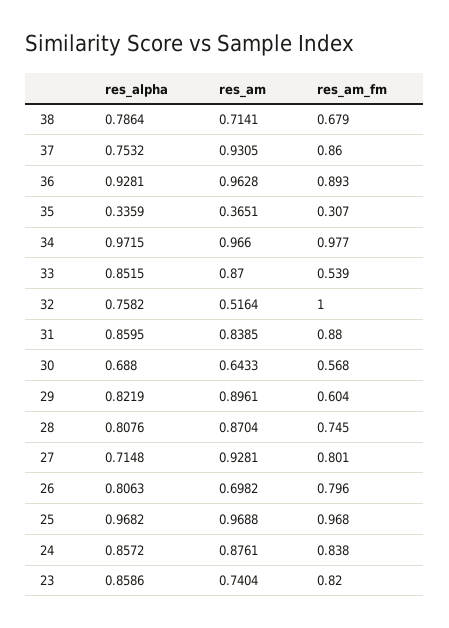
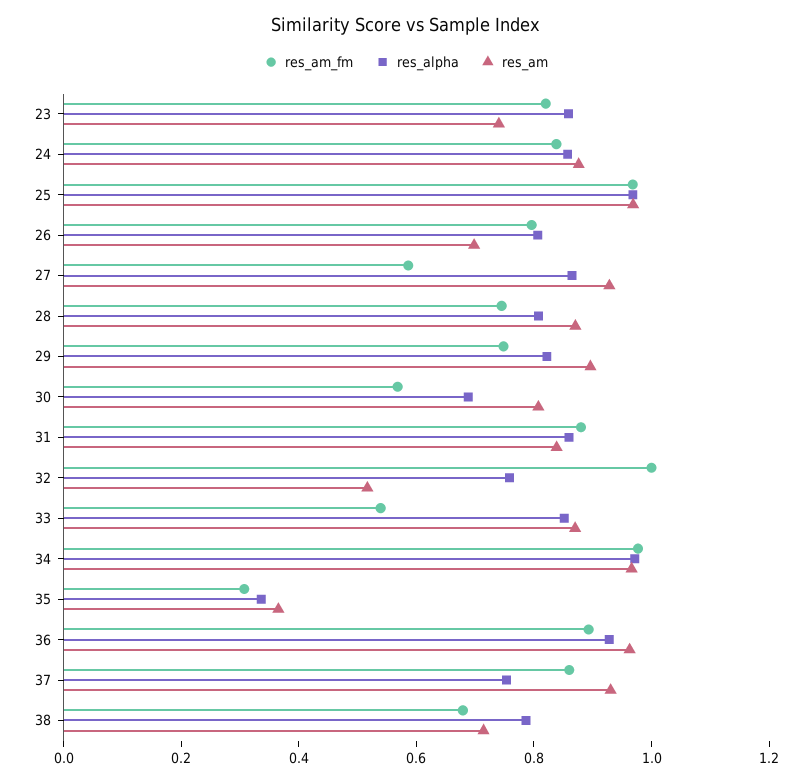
res_am, 30: 0.6433 -> 0.8
res_am_fm, 29: 0.604 -> 0.75
res_alpha, 27: 0.7148 -> 0.85
res_am_fm, 27: 0.801 -> 0.6

